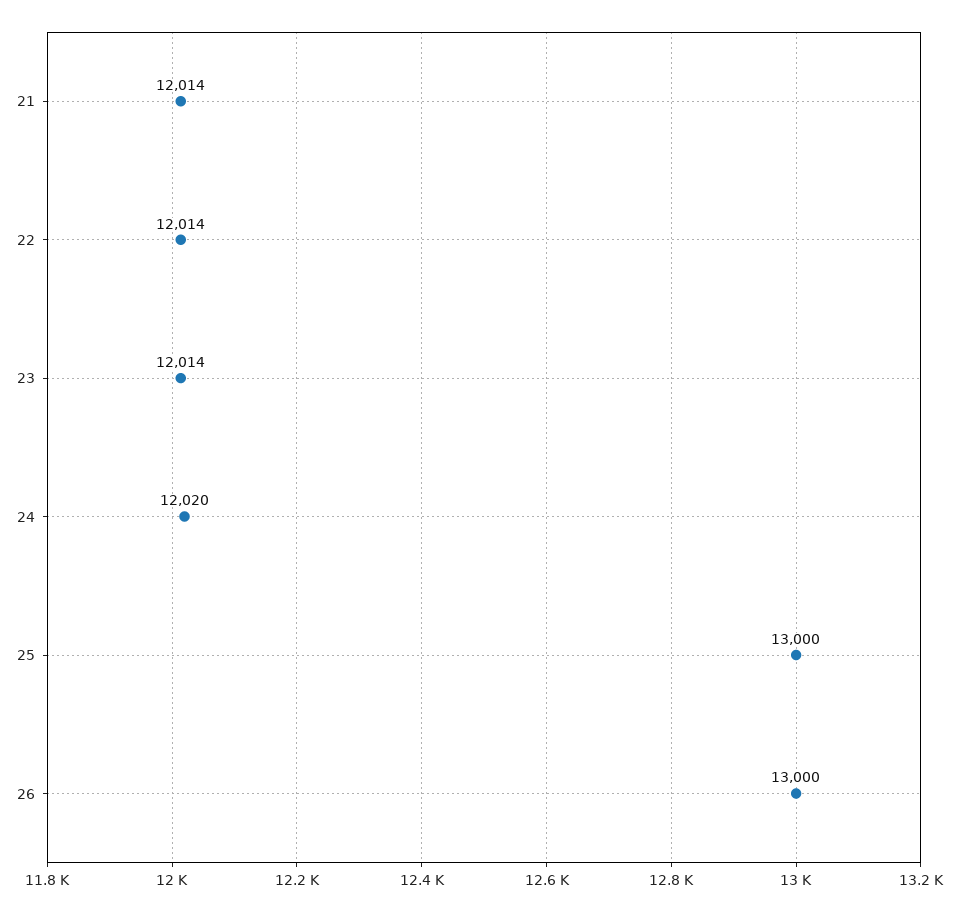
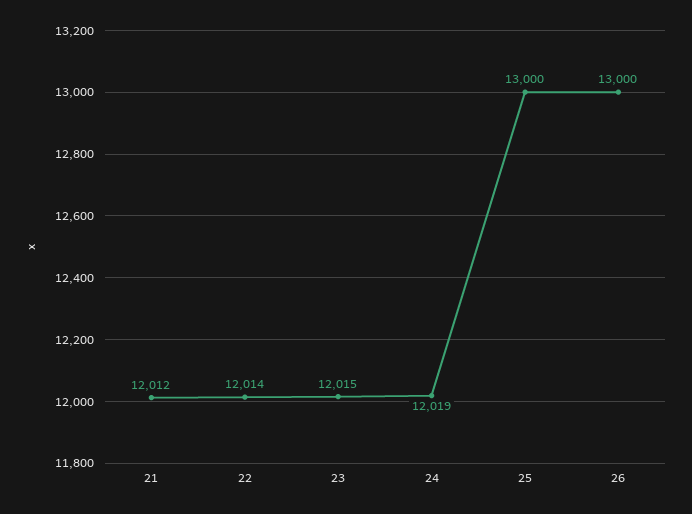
21: 12014 -> 12012
23: 12014 -> 12015
24: 12020 -> 12019

